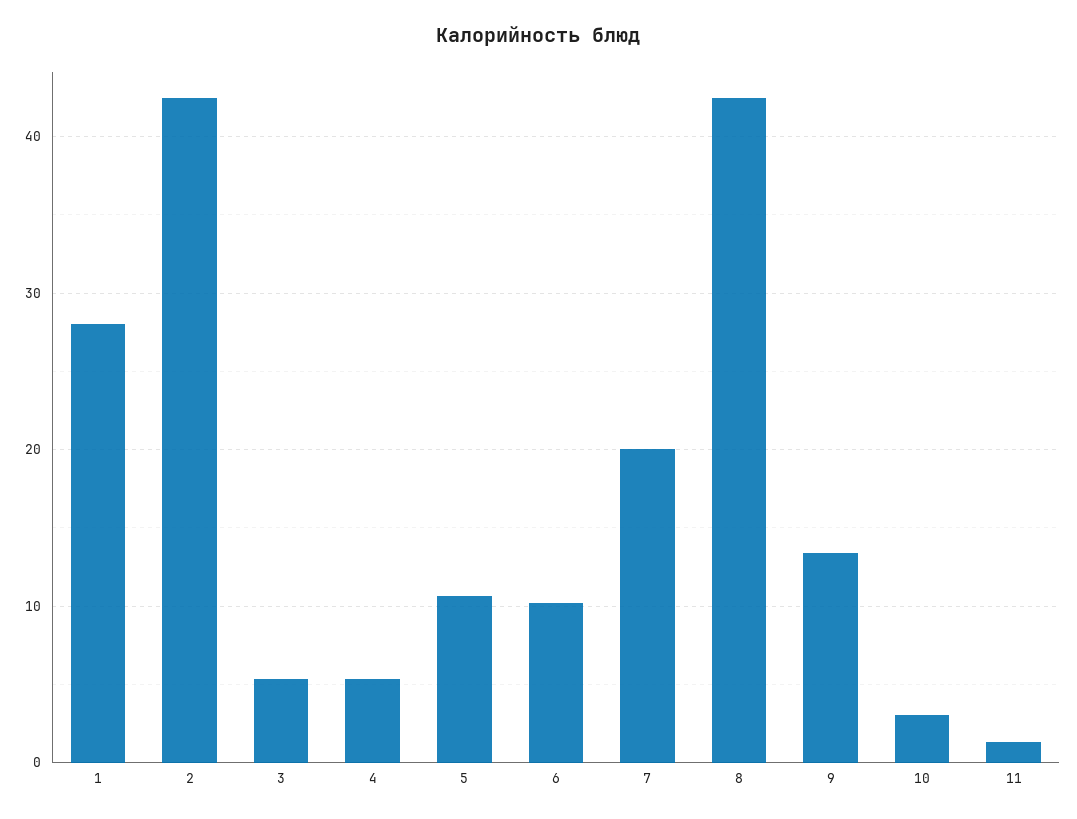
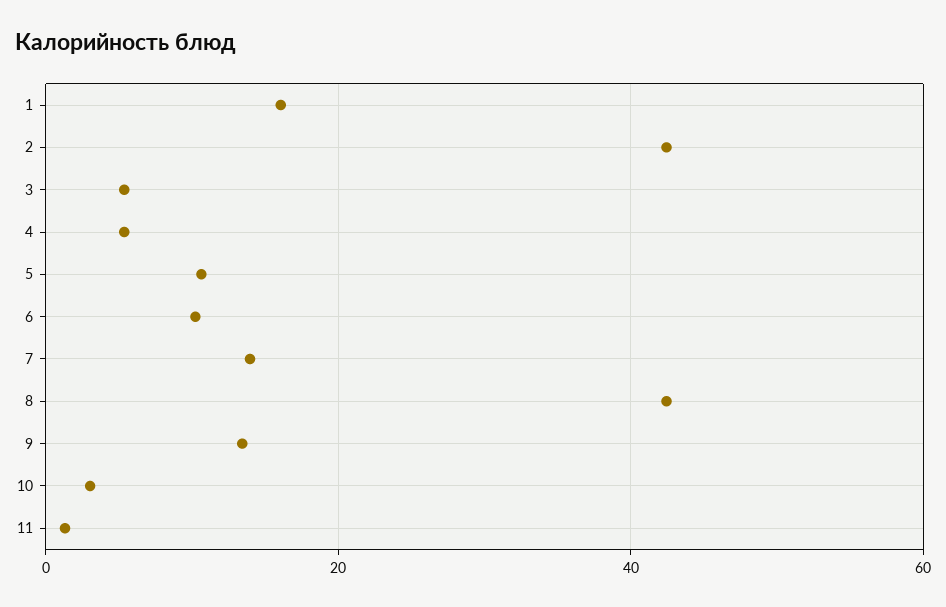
1: 28 -> 16
7: 20 -> 14

